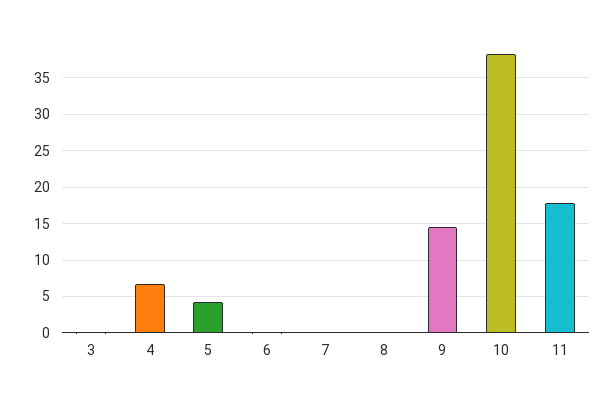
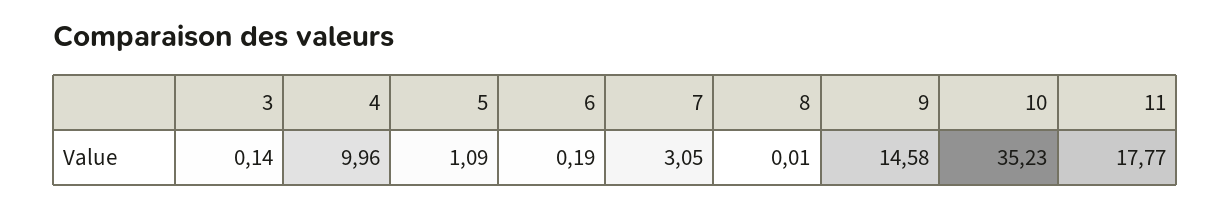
4: 7 -> 9.96
5: 4 -> 1.09
7: 0 -> 3.05
10: 38 -> 35.23

